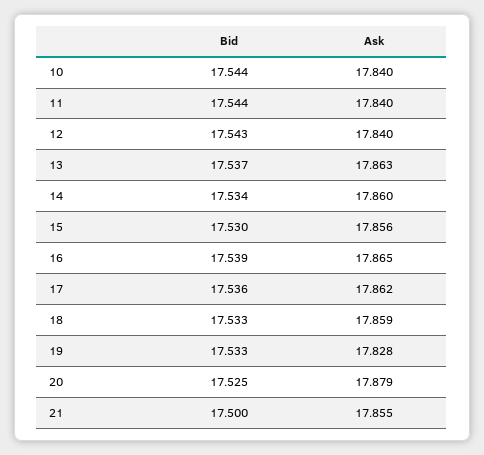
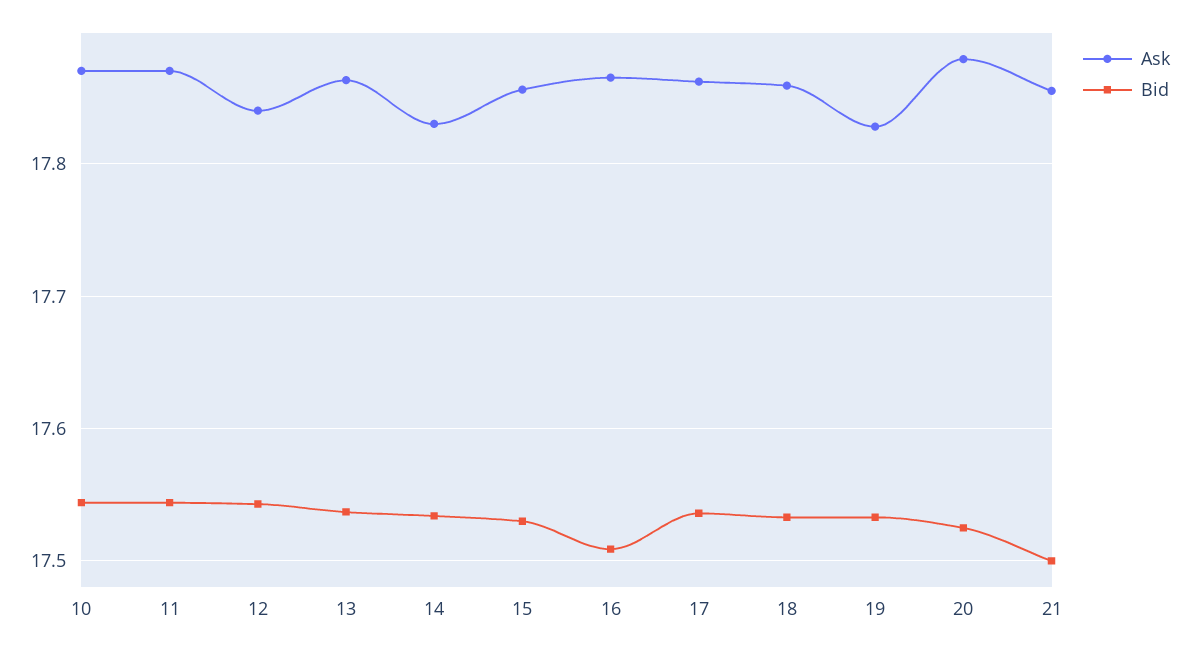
Ask, 10: 17.84 -> 17.87
Ask, 11: 17.84 -> 17.87
Ask, 14: 17.86 -> 17.83
Bid, 16: 17.539 -> 17.51

